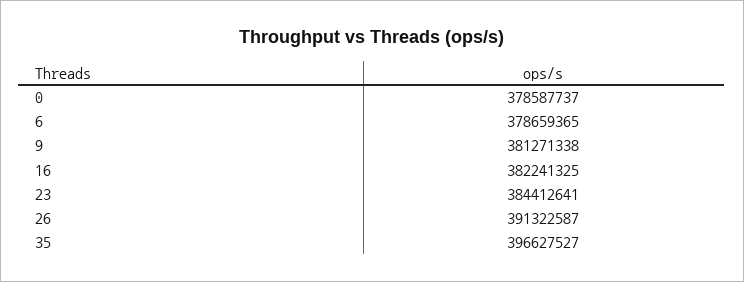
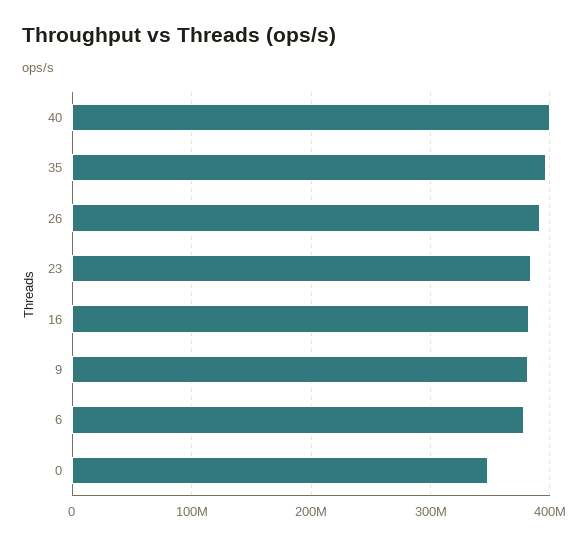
0: 378587737 -> 350000000
40: none -> 400000000

